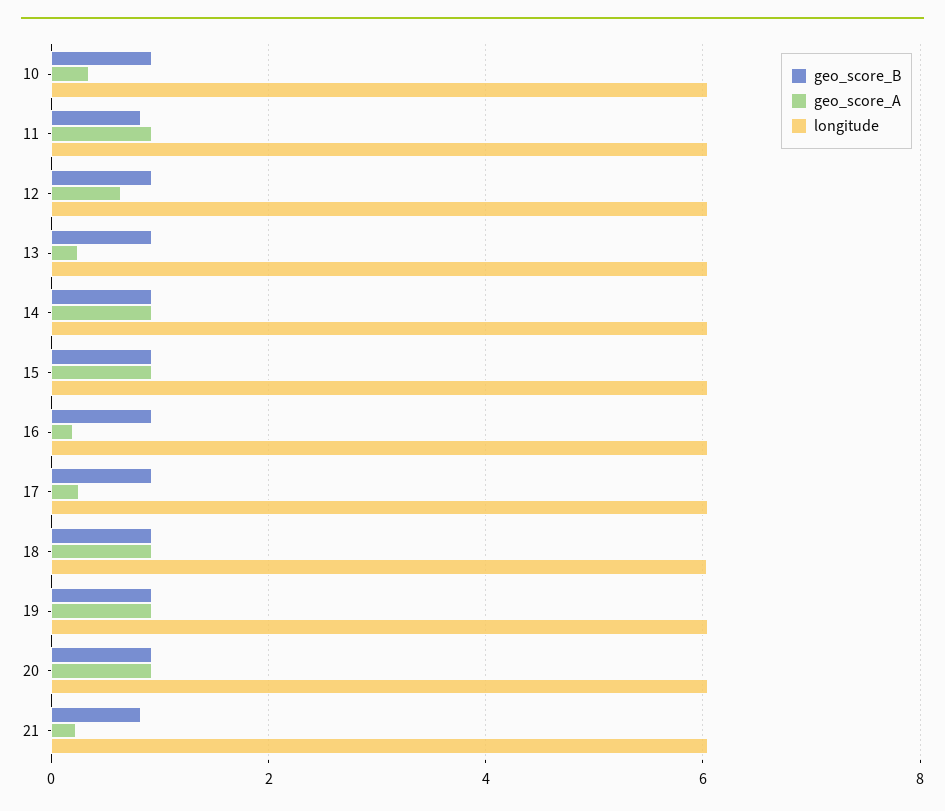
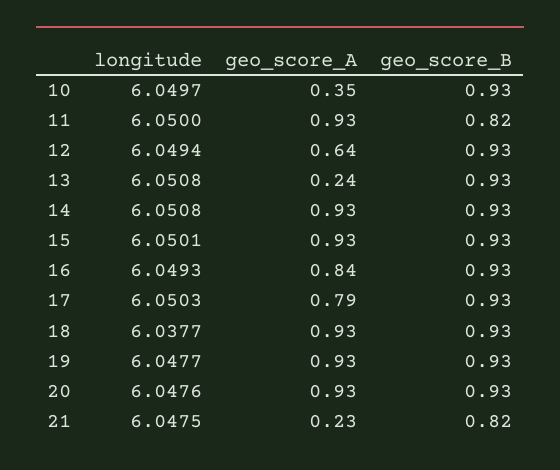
geo_score_A, 16: 0.2 -> 0.84
geo_score_A, 17: 0.2 -> 0.79

